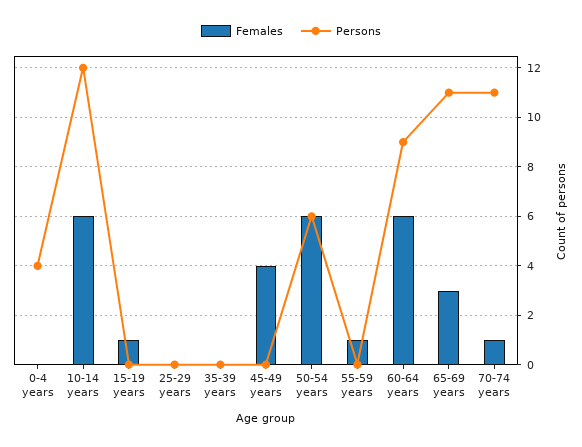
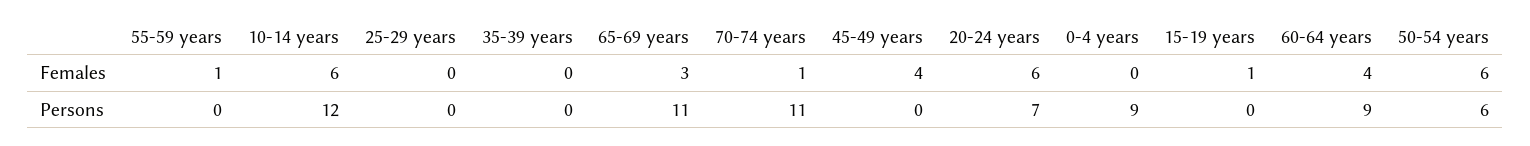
Persons, 0-4 years: 4 -> 9
Females, 60-64 years: 6 -> 4
Females, 20-24 years: none -> 6
Persons, 20-24 years: none -> 7

